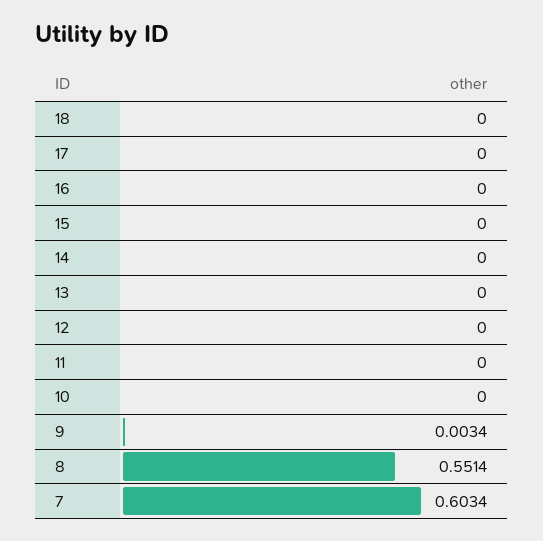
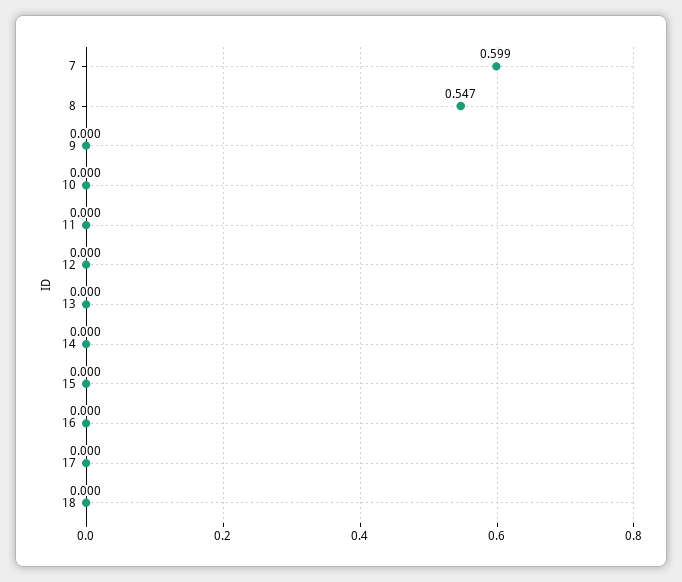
9: 0.0034 -> 0
8: 0.5514 -> 0.547
7: 0.6034 -> 0.599

